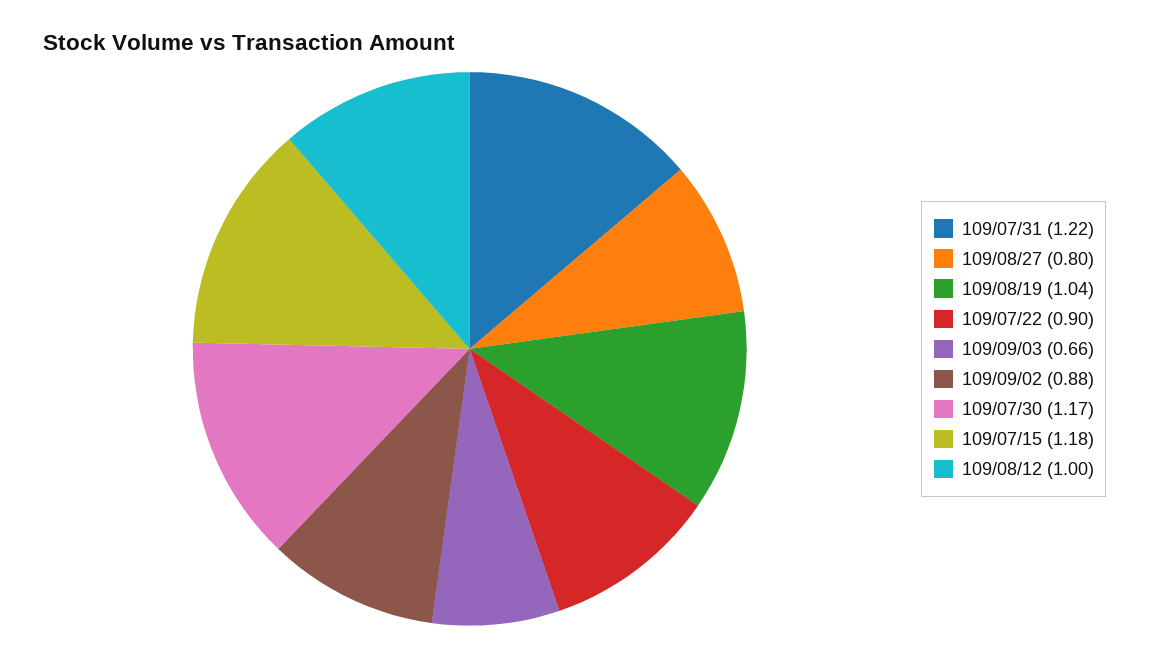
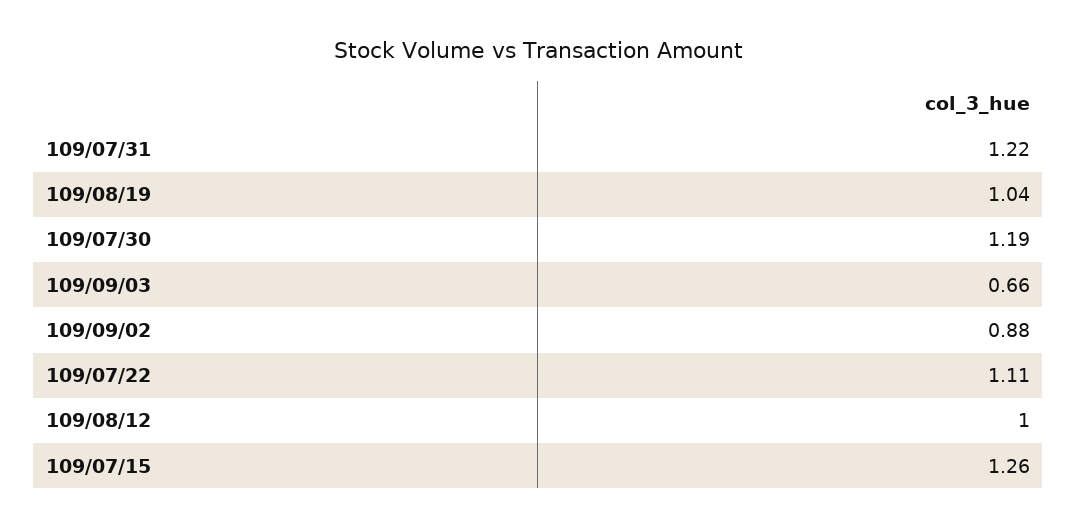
109/08/27: 0.8 -> none
109/07/22: 0.9 -> 1.11
109/07/30: 1.17 -> 1.19
109/07/15: 1.18 -> 1.26

